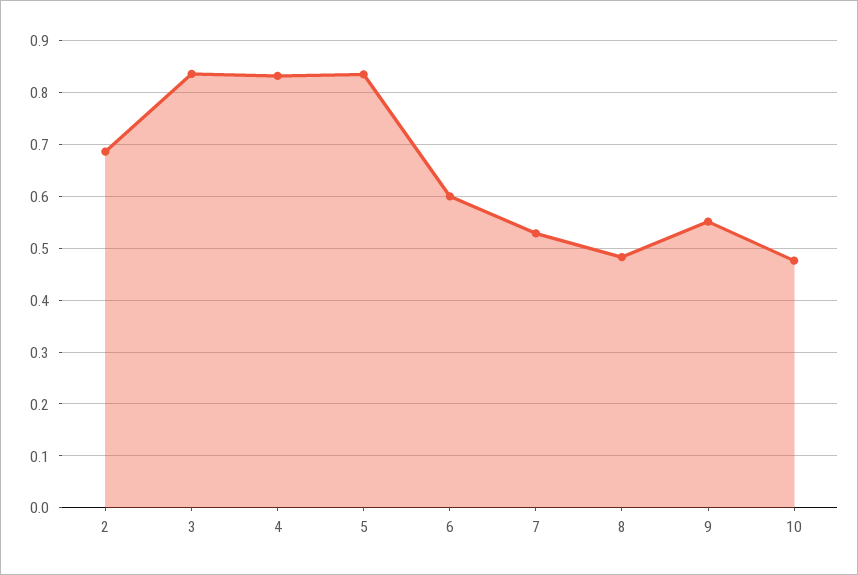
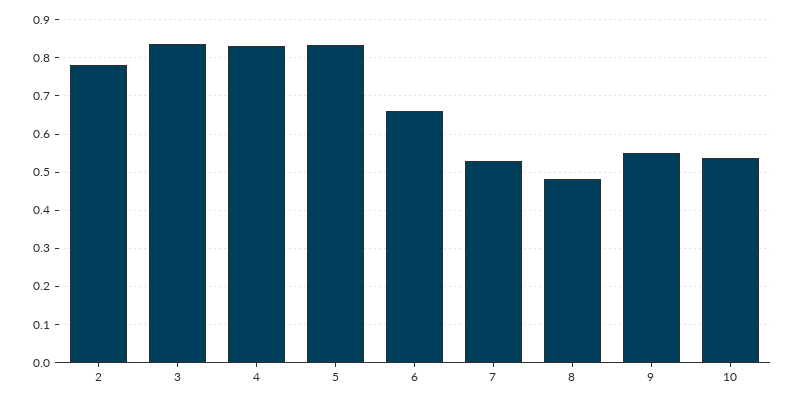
2: 0.68 -> 0.78
6: 0.6 -> 0.66
10: 0.48 -> 0.54

